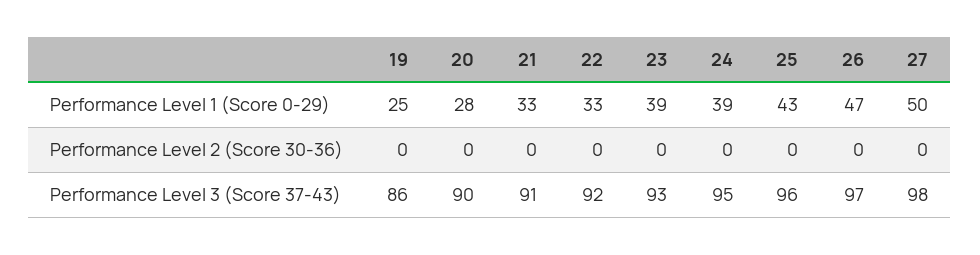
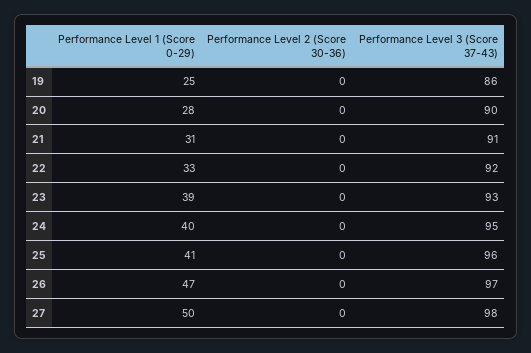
21, Performance Level 1 (Score 0-29): 33 -> 31
24, Performance Level 1 (Score 0-29): 39 -> 40
25, Performance Level 1 (Score 0-29): 43 -> 41

